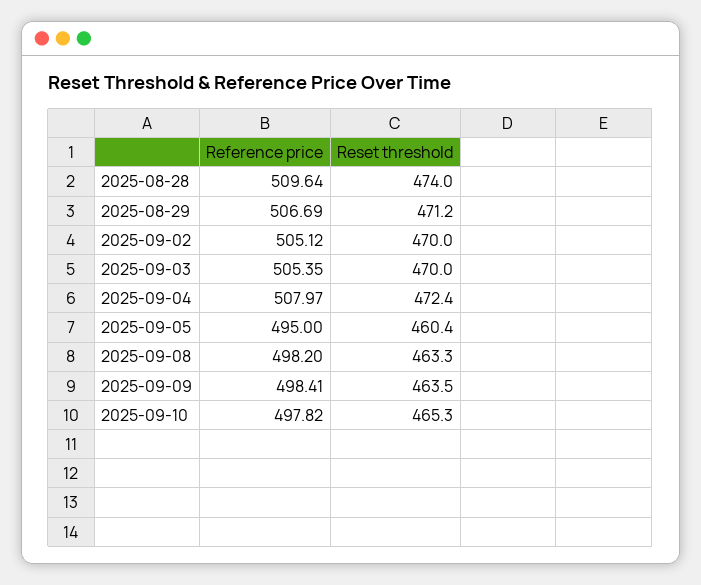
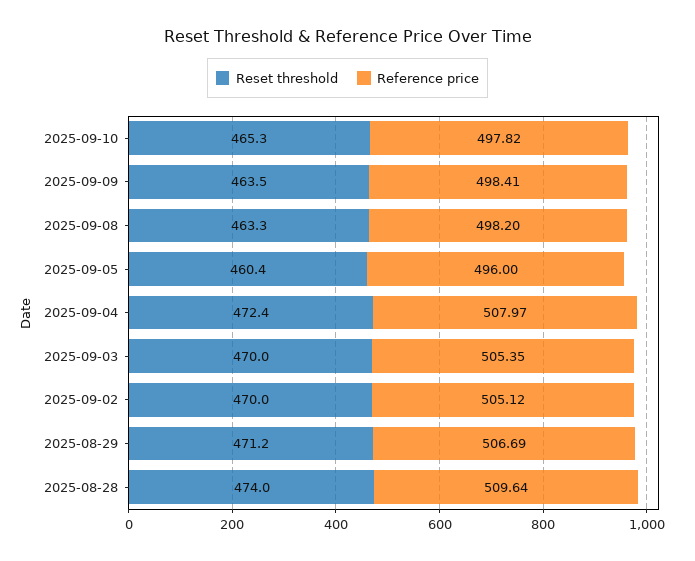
Reference price, 2025-09-05: 495 -> 496

